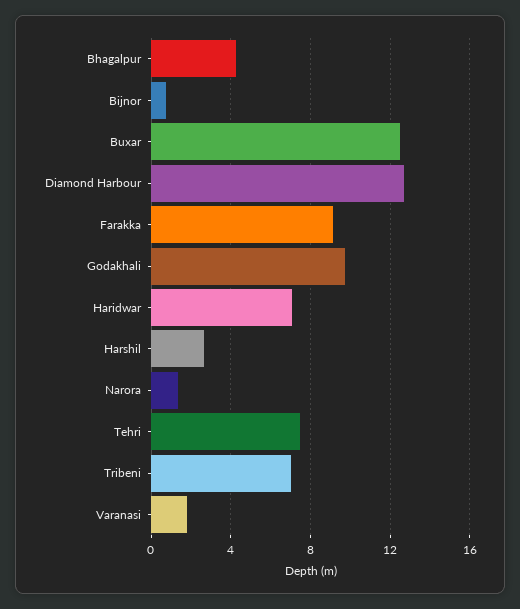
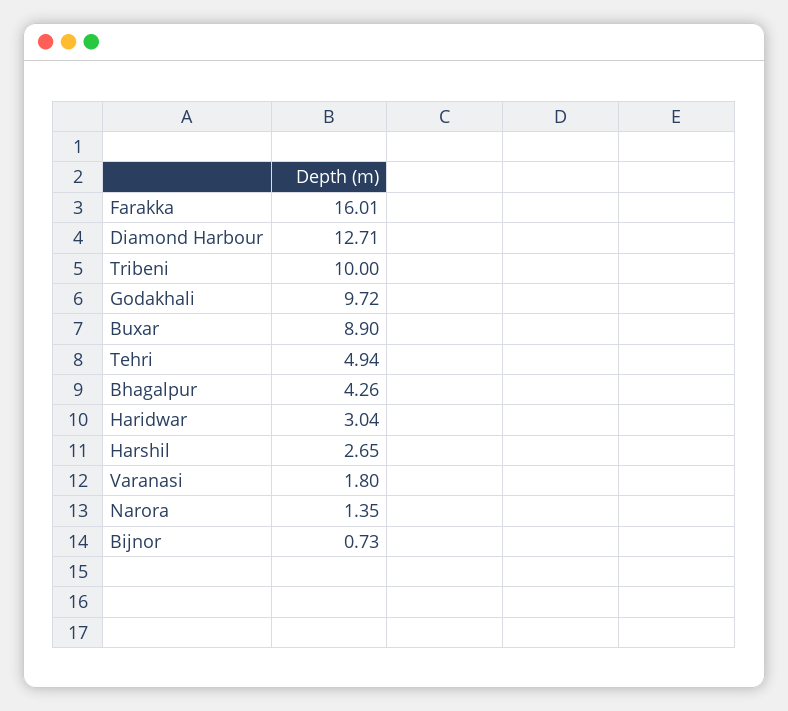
Buxar: 12.5 -> 8.9
Farakka: 9 -> 16.01
Haridwar: 7 -> 3.04
Tehri: 7.5 -> 4.94
Tribeni: 7 -> 10

